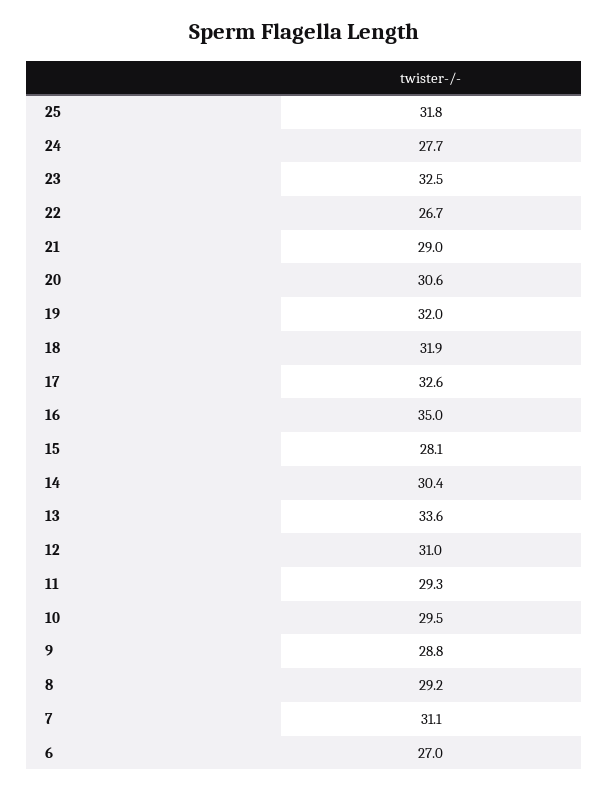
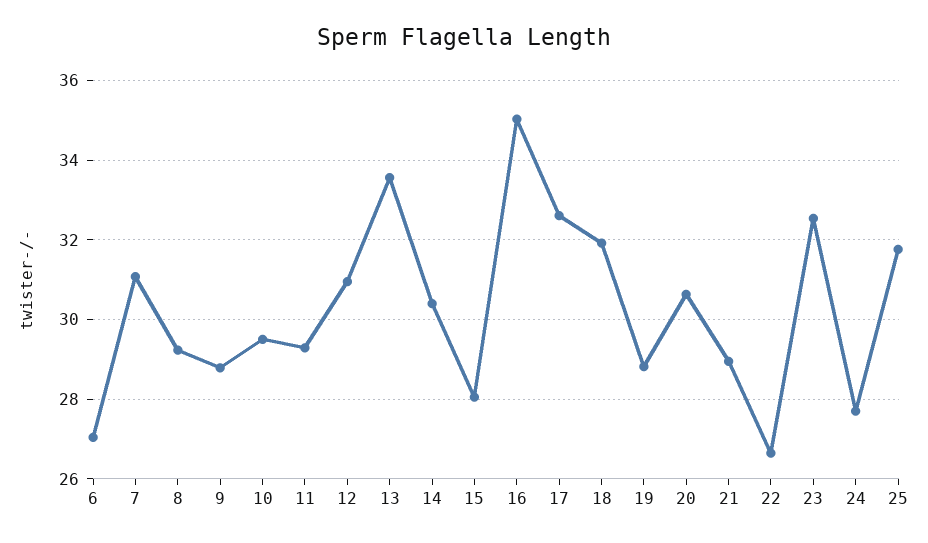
19: 32 -> 28.8

